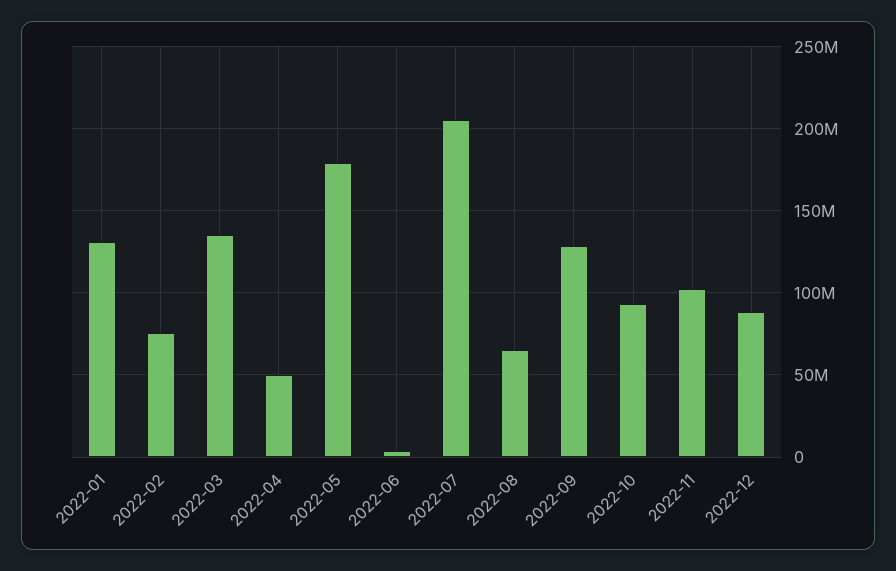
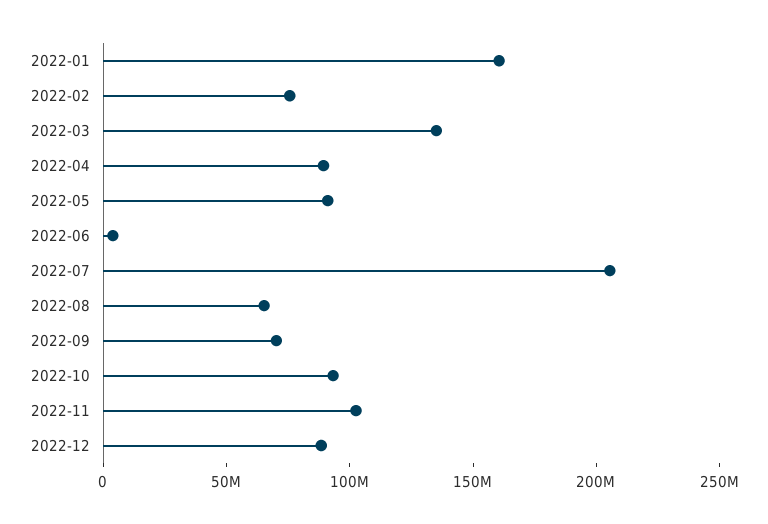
2022-01: 130000000 -> 160000000
2022-04: 50000000 -> 90000000
2022-05: 180000000 -> 90000000
2022-09: 130000000 -> 70000000

